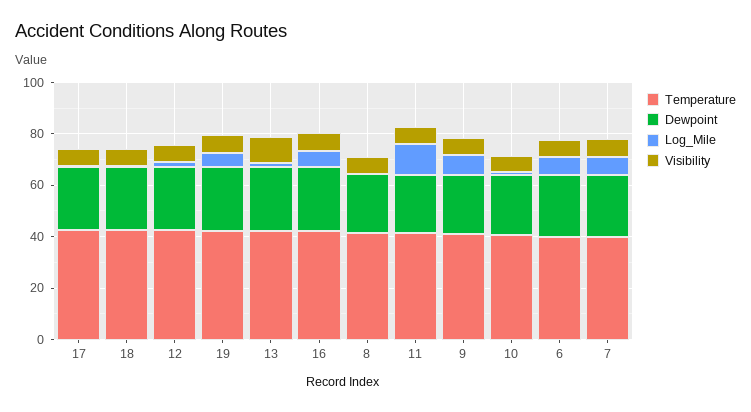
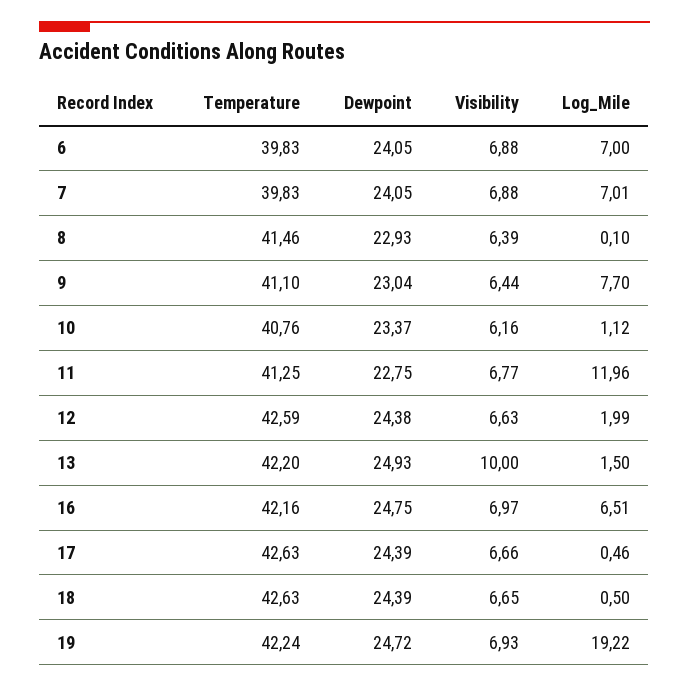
Log_Mile, 19: 5 -> 19.22

